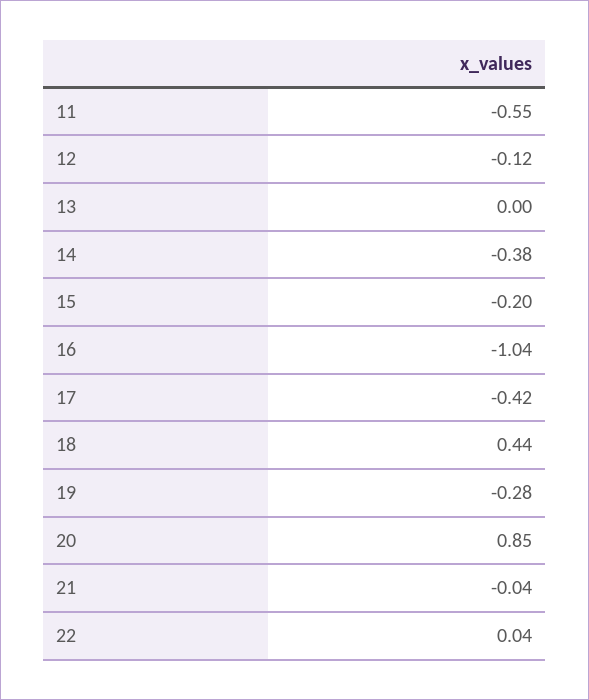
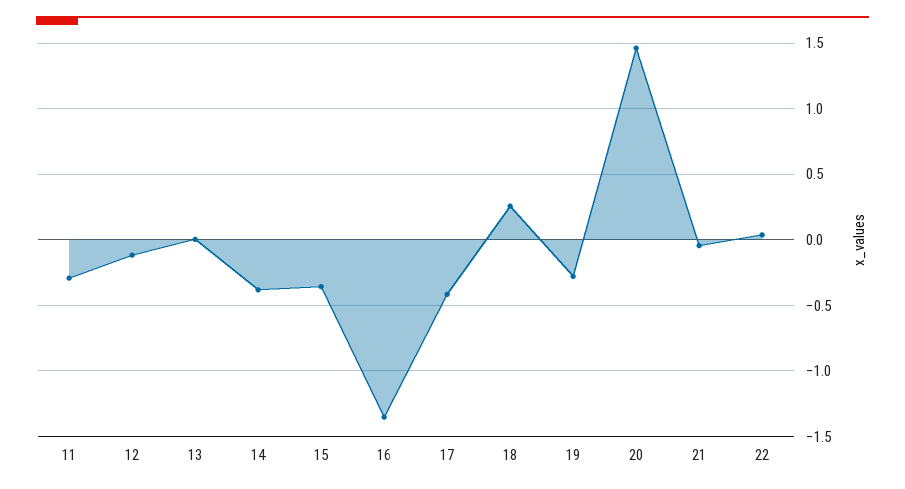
11: -0.55 -> -0.3
15: -0.2 -> -0.35
16: -1.04 -> -1.35
18: 0.44 -> 0.25
20: 0.85 -> 1.45

